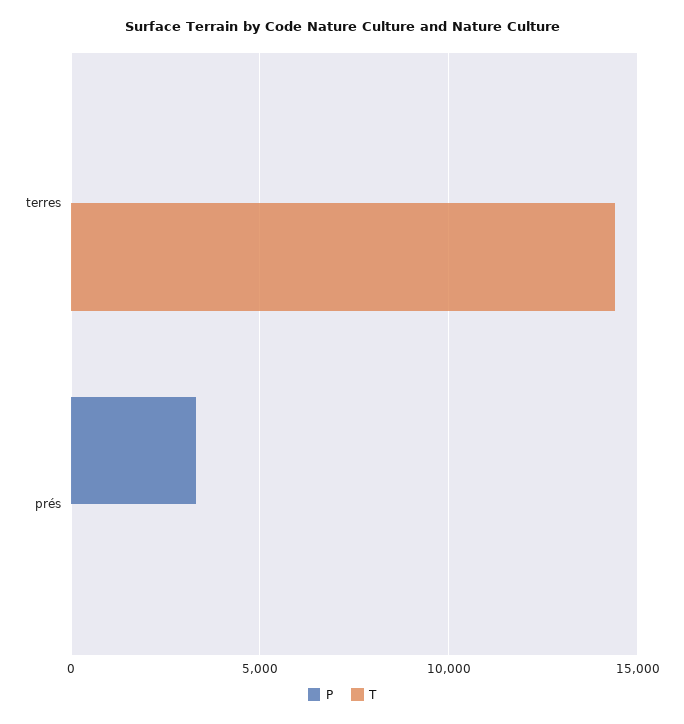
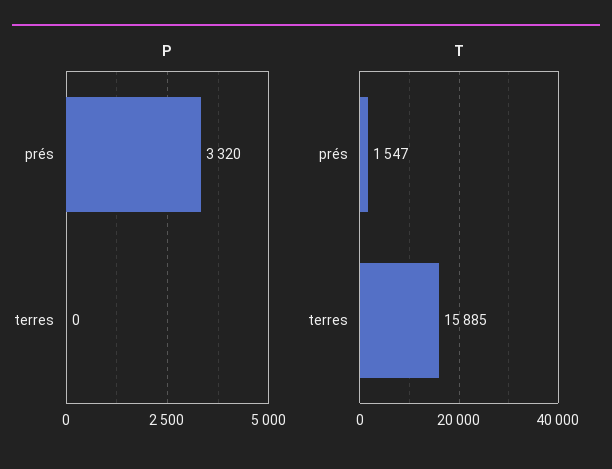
T, terres: 14500 -> 15885
T, prés: 0 -> 1547

